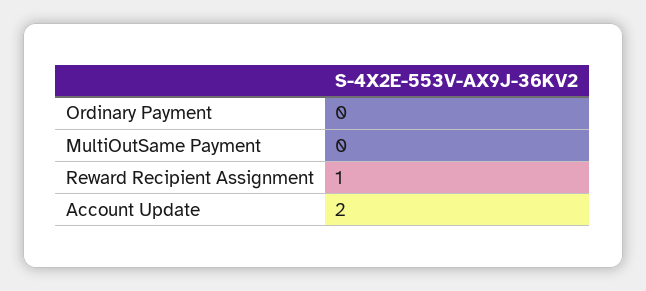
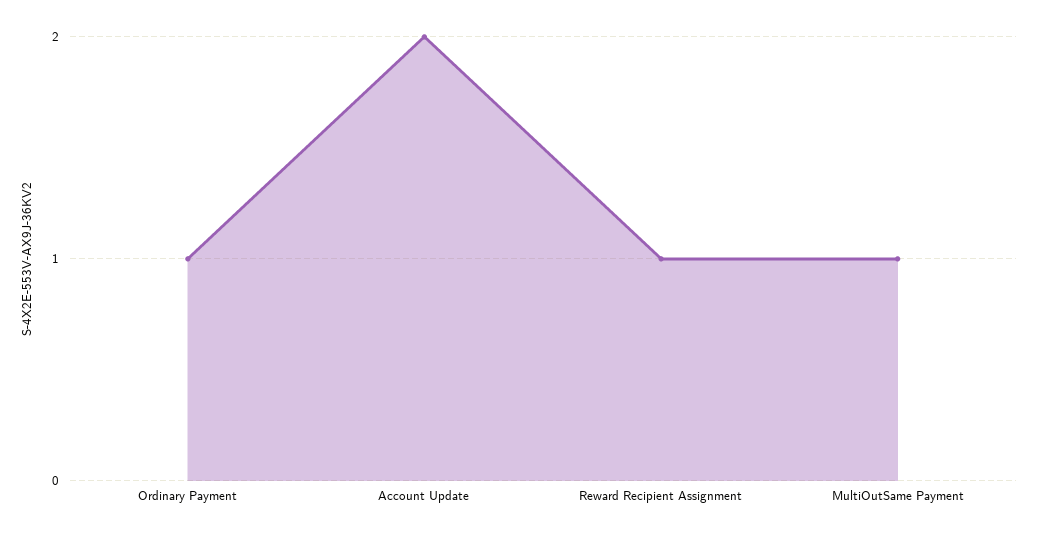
Ordinary Payment: 0 -> 1
MultiOutSame Payment: 0 -> 1

